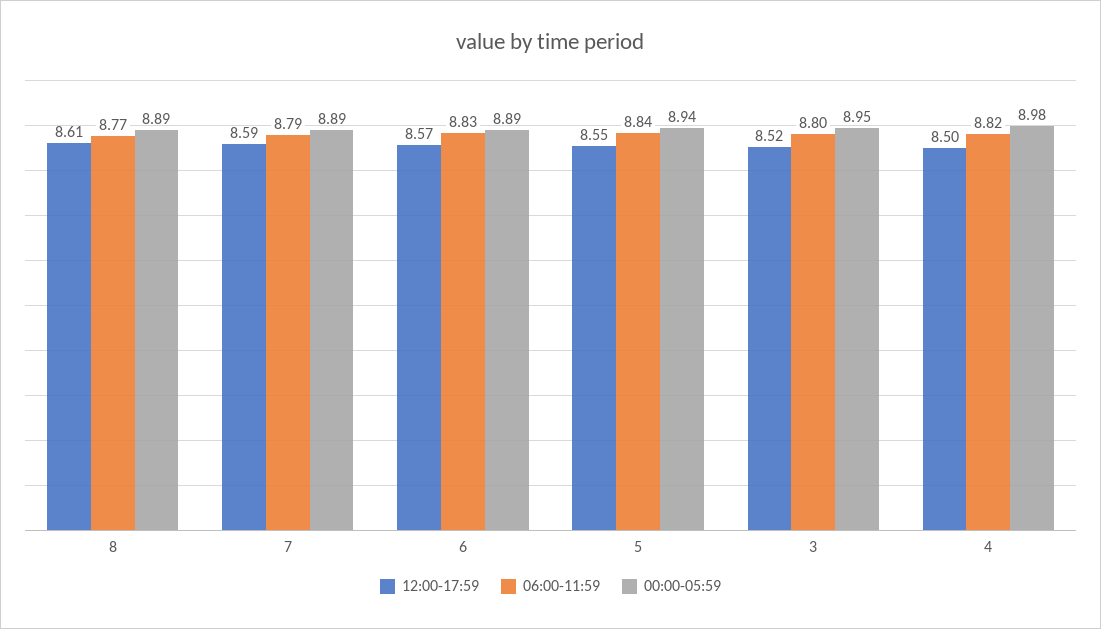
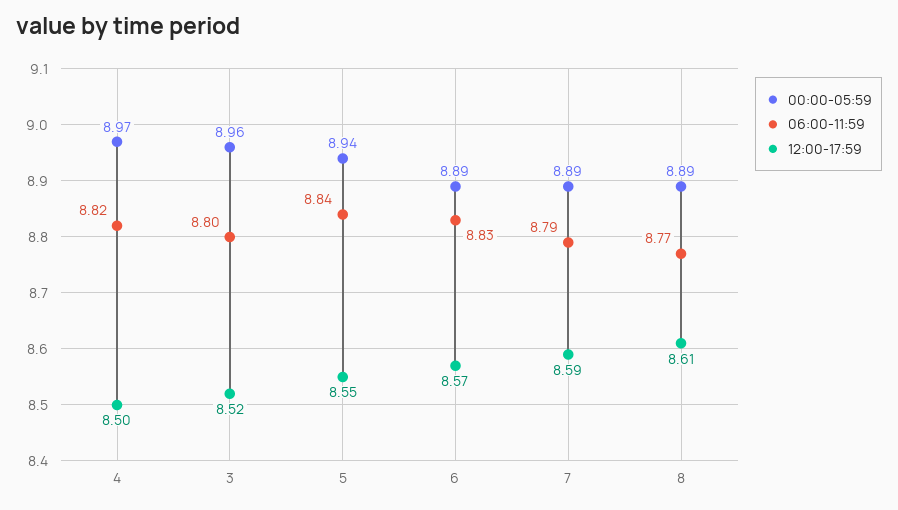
00:00-05:59, 3: 8.95 -> 8.96
00:00-05:59, 4: 8.98 -> 8.97

